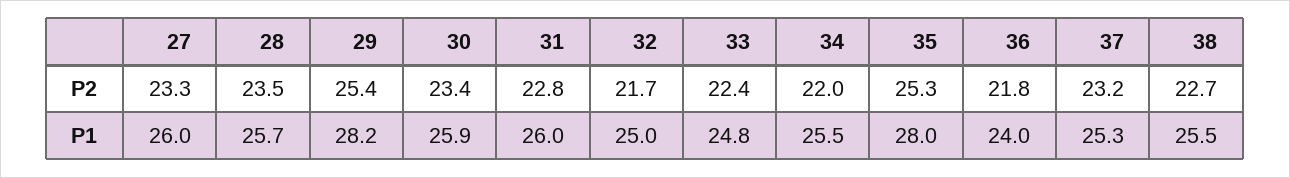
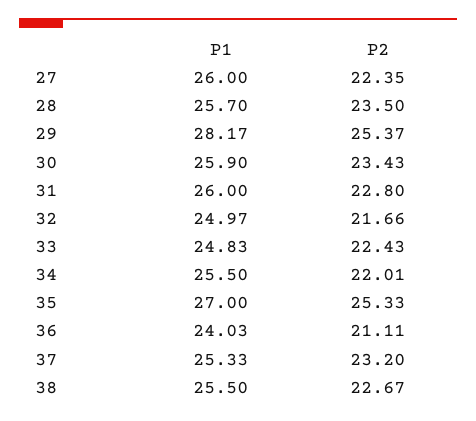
27, P2: 23.3 -> 22.35
36, P2: 21.8 -> 21.11
35, P1: 28 -> 27

